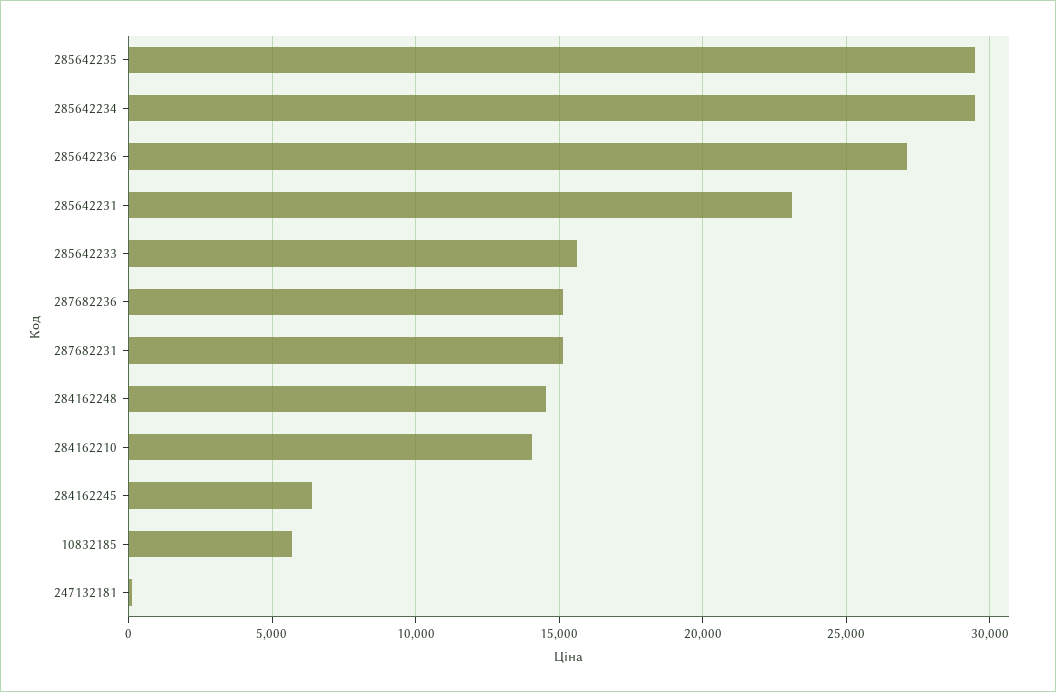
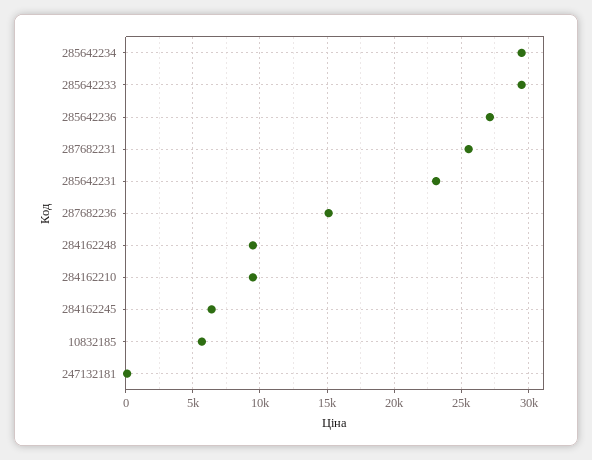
285642235: 29500 -> none
285642233: 15500 -> 29500
287682231: 15000 -> 25500
284162248: 14500 -> 9500
284162210: 14000 -> 9500

